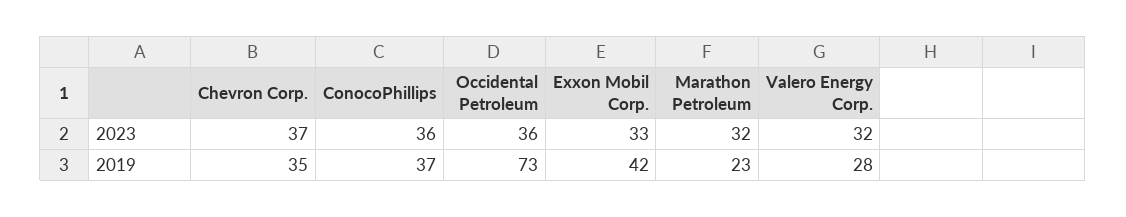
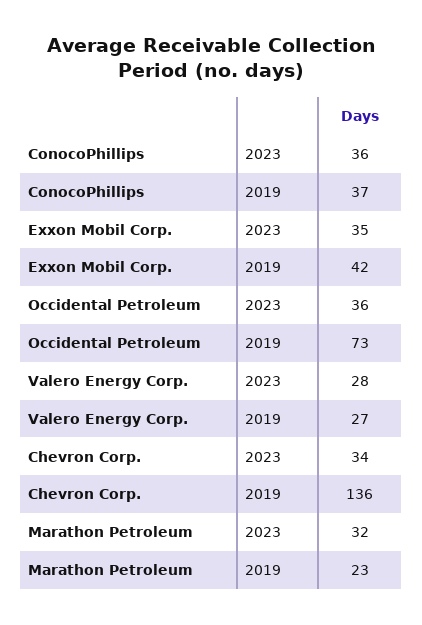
Chevron Corp., 2023: 37 -> 34
Exxon Mobil Corp., 2023: 33 -> 35
Valero Energy Corp., 2023: 32 -> 28
Chevron Corp., 2019: 35 -> 136
Valero Energy Corp., 2019: 28 -> 27

